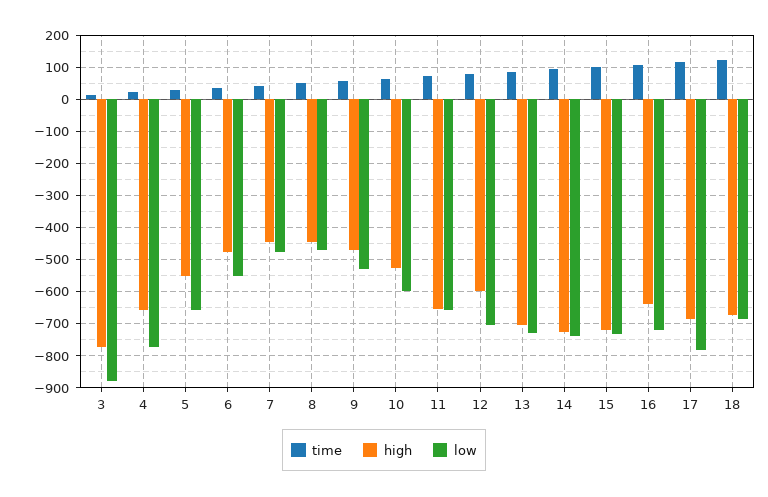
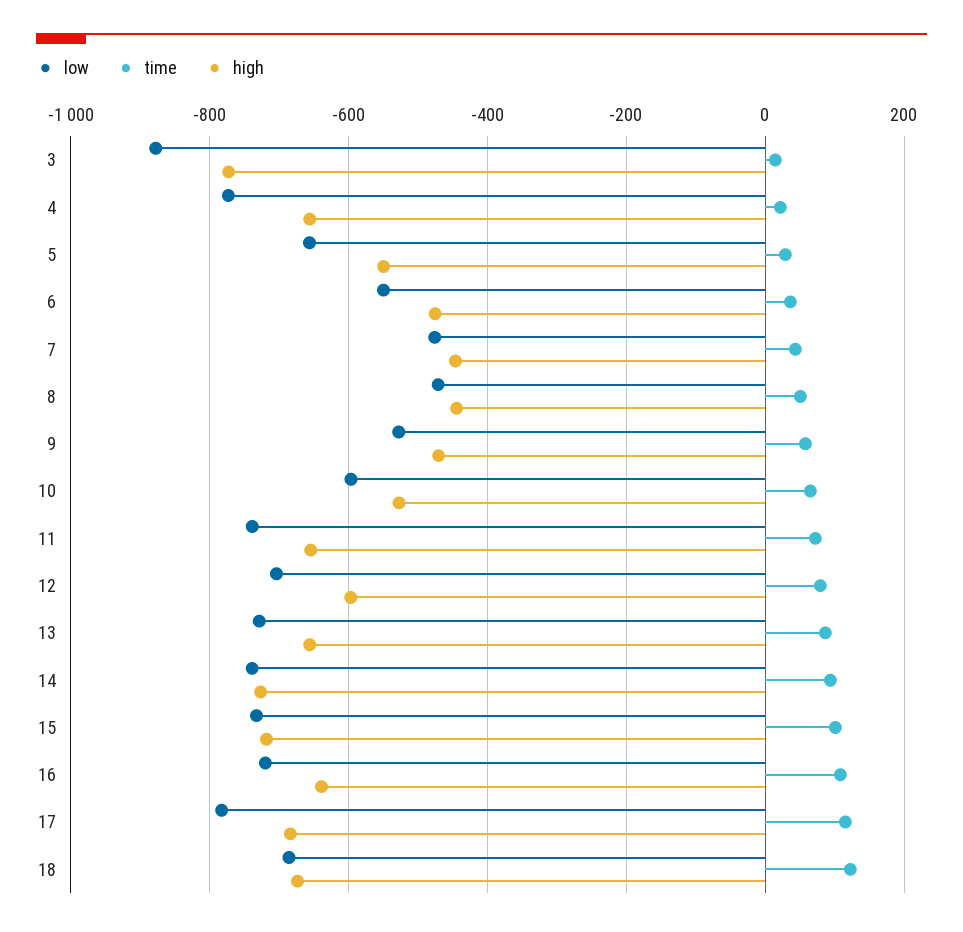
low, 11: -660 -> -740
high, 13: -700 -> -660

